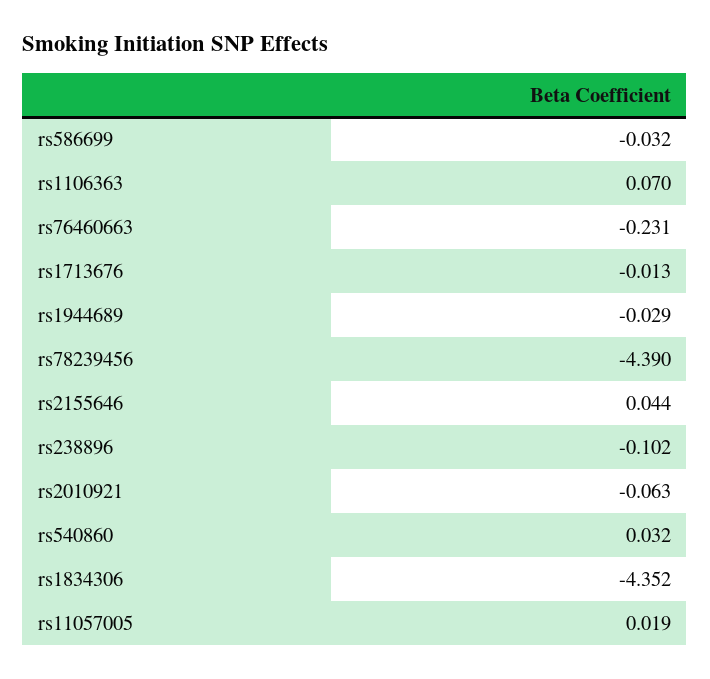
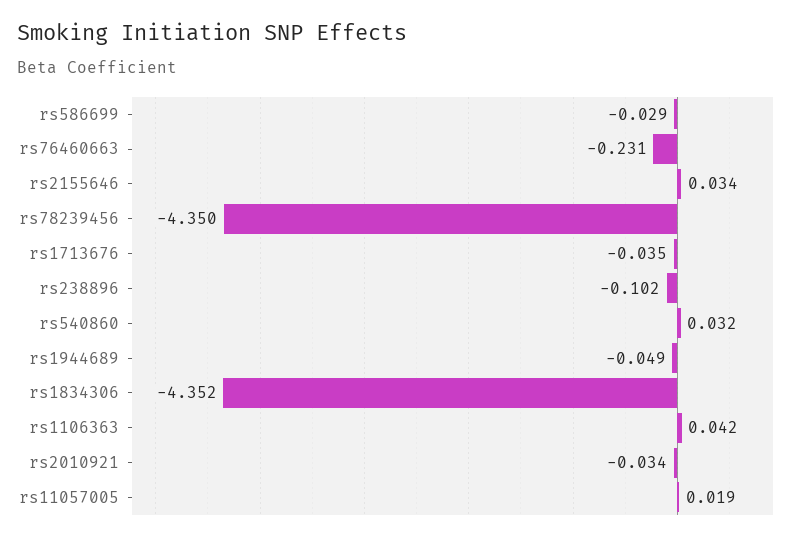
rs586699: -0.032 -> -0.029
rs1106363: 0.07 -> 0.042
rs1713676: -0.013 -> -0.035
rs1944689: -0.029 -> -0.049
rs78239456: -4.39 -> -4.35
rs2155646: 0.044 -> 0.034
rs2010921: -0.063 -> -0.034

